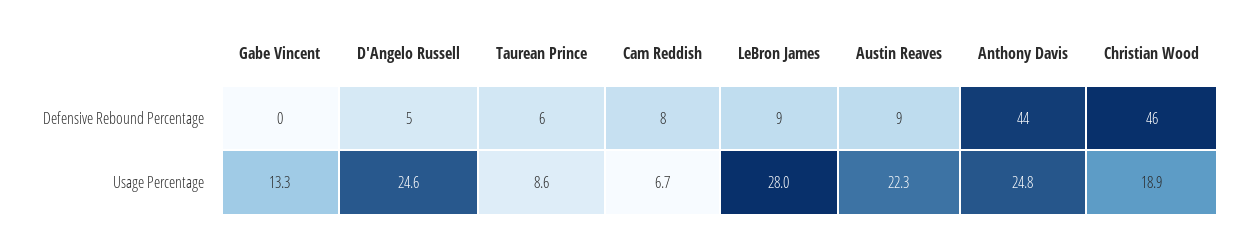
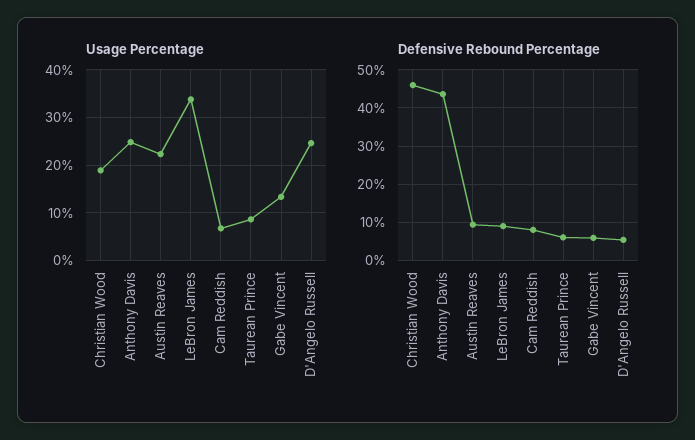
Defensive Rebound Percentage, Gabe Vincent: 0 -> 6
Usage Percentage, LeBron James: 28 -> 34

